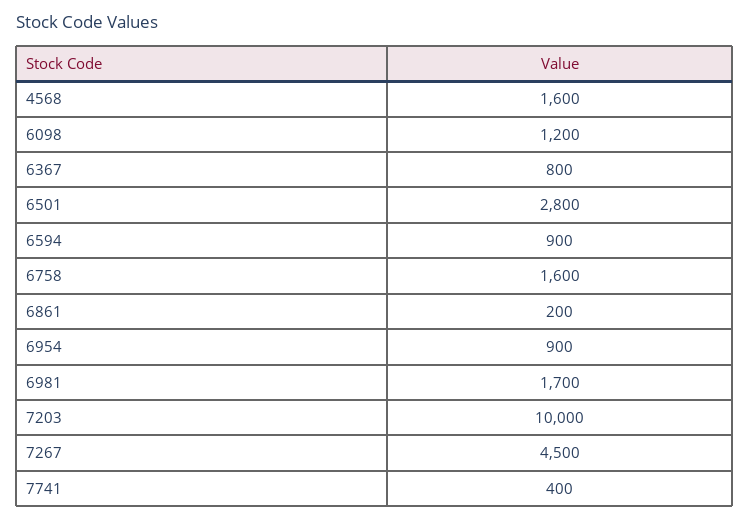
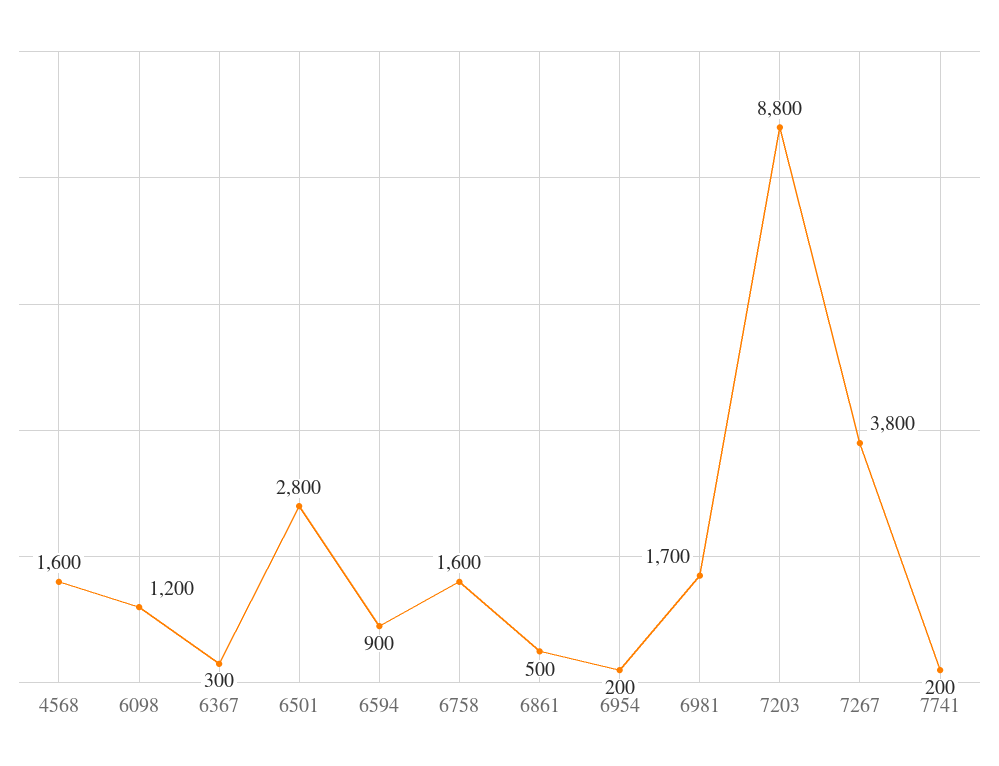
6367: 800 -> 300
6861: 200 -> 500
6954: 900 -> 200
7203: 10000 -> 8800
7267: 4500 -> 3800
7741: 400 -> 200

